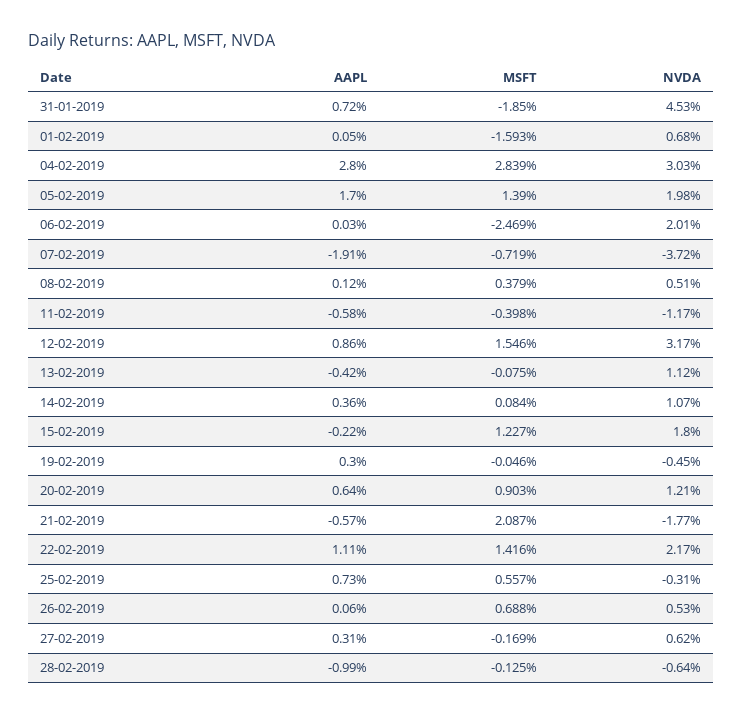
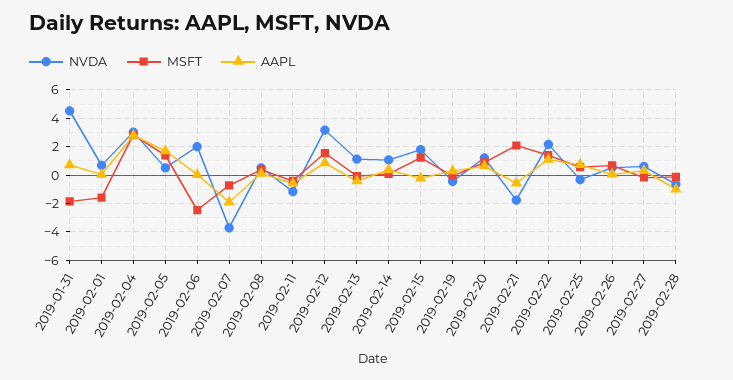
NVDA, 05-02-2019: 1.98 -> 0.5

